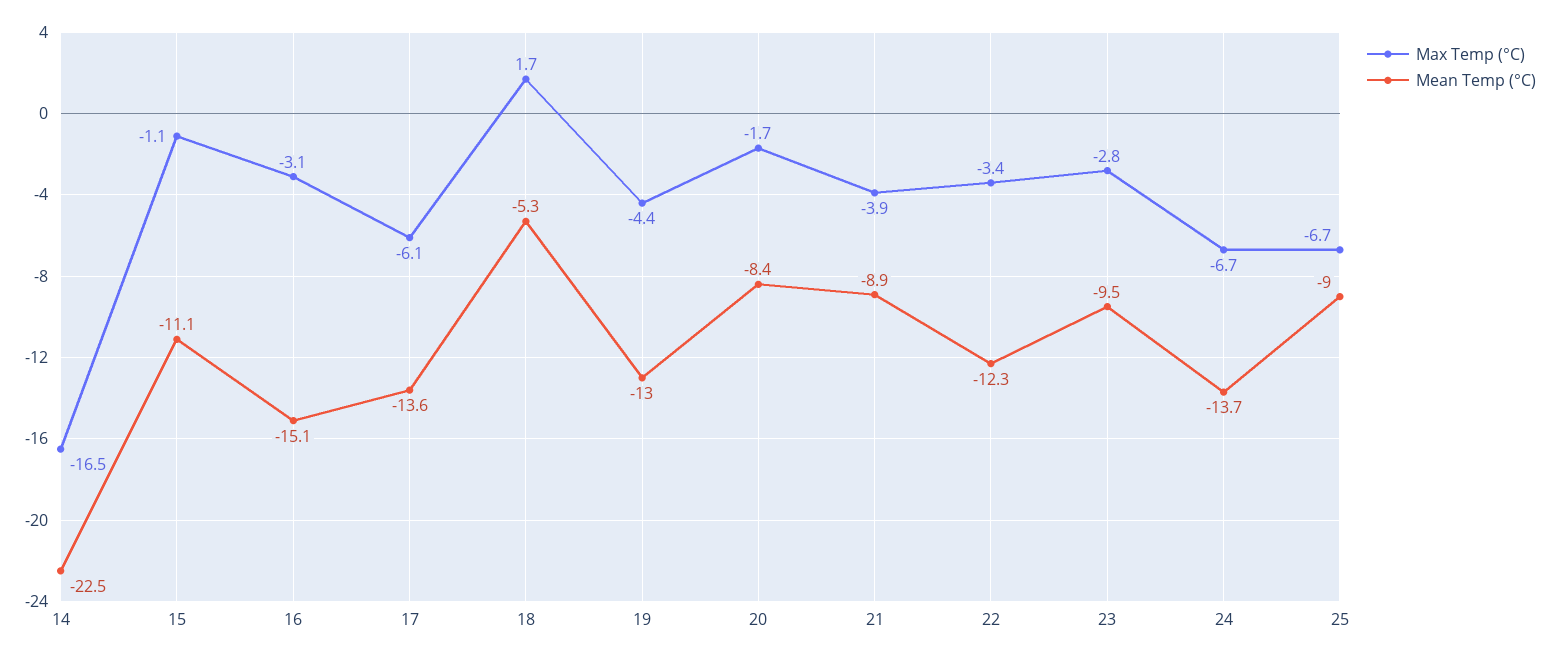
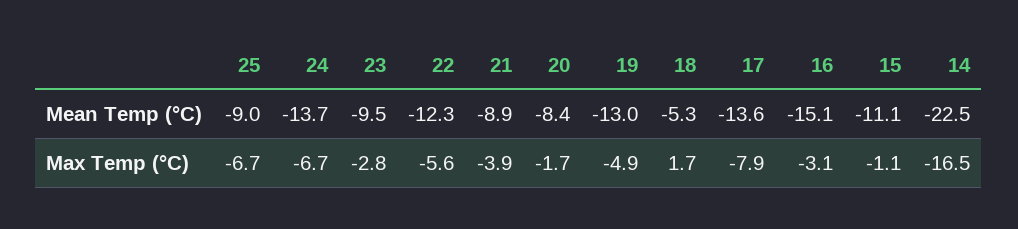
Max Temp (°C), 17: -6.1 -> -7.9
Max Temp (°C), 19: -4.4 -> -4.9
Max Temp (°C), 22: -3.4 -> -5.6

